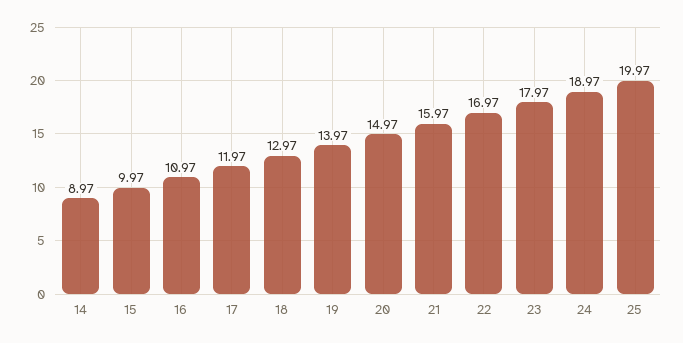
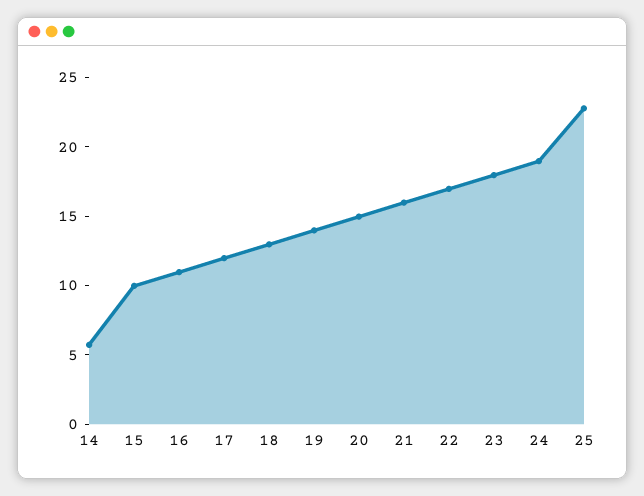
14: 8.97 -> 6
25: 19.97 -> 23

